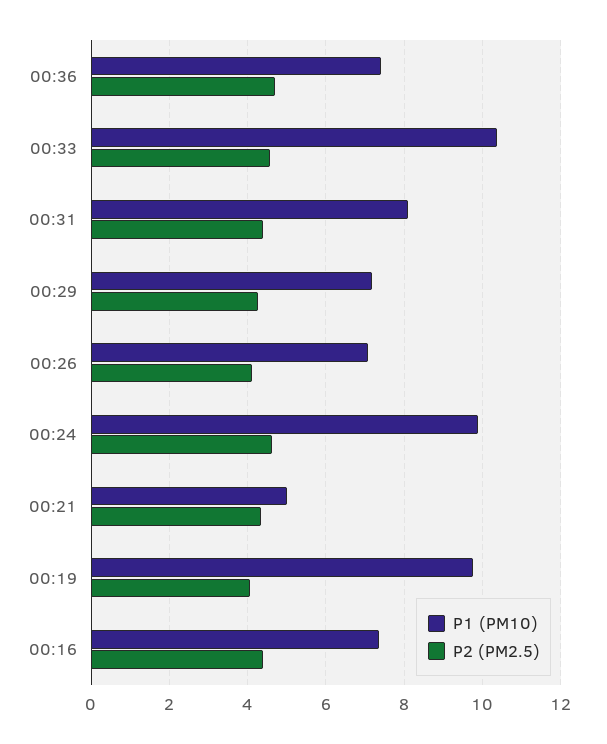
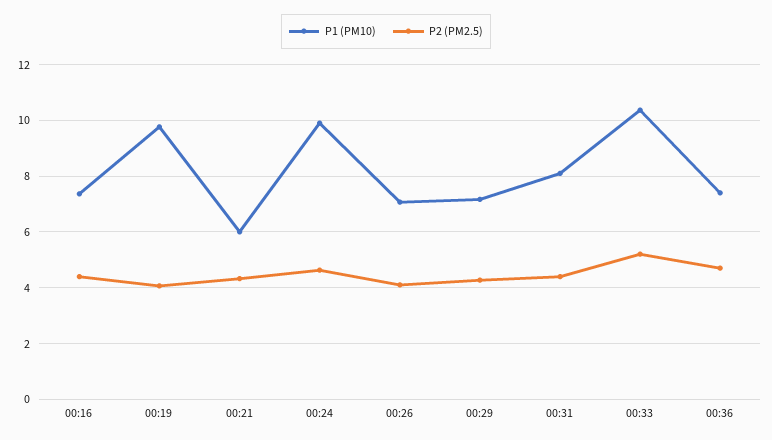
P2 (PM2.5), 00:33: 4.6 -> 5.25
P1 (PM10), 00:21: 5 -> 6

